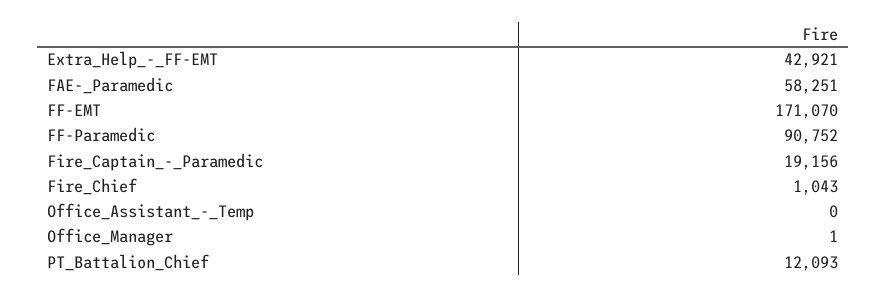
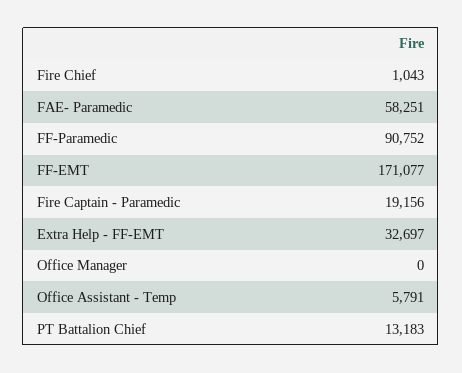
Extra_Help_-_FF-EMT: 42921 -> 32697
FF-EMT: 171070 -> 171077
Office_Assistant_-_Temp: 0 -> 5791
Office_Manager: 1 -> 0
PT_Battalion_Chief: 12093 -> 13183

